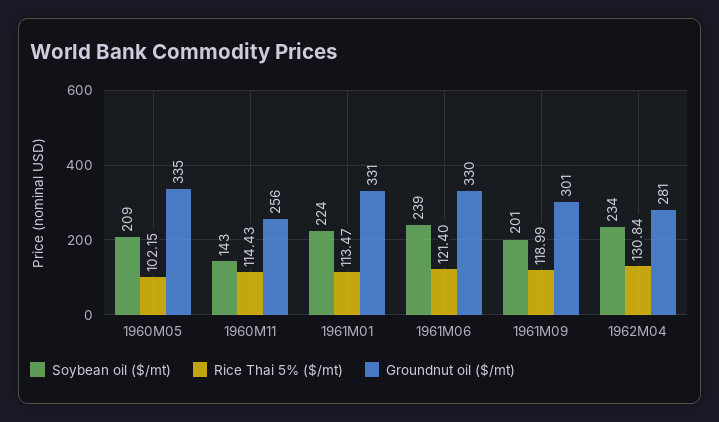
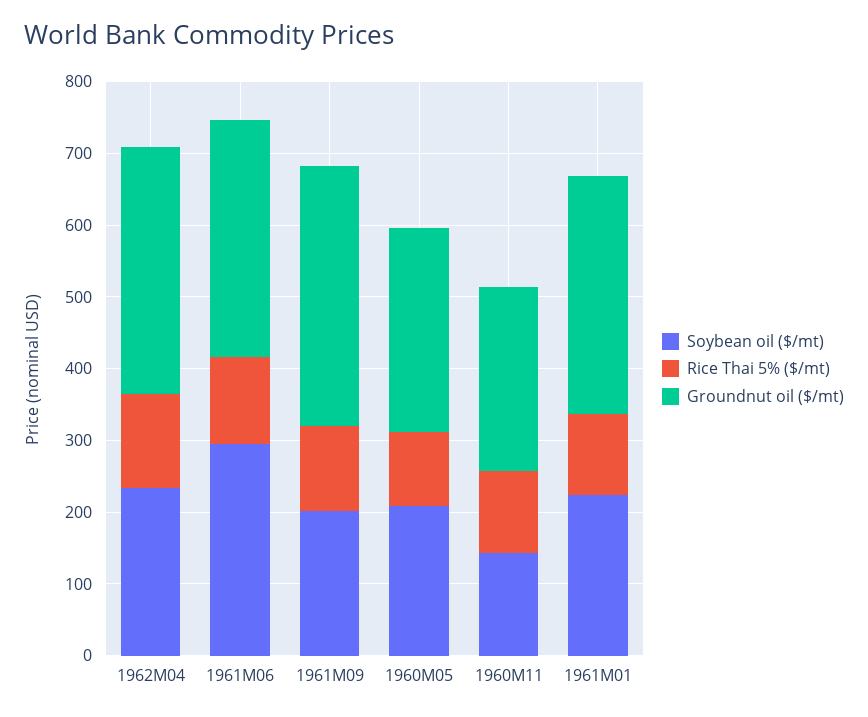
Groundnut oil ($/mt), 1960M05: 335 -> 280
Soybean oil ($/mt), 1961M06: 239 -> 300
Groundnut oil ($/mt), 1961M09: 301 -> 360
Groundnut oil ($/mt), 1962M04: 281 -> 340

